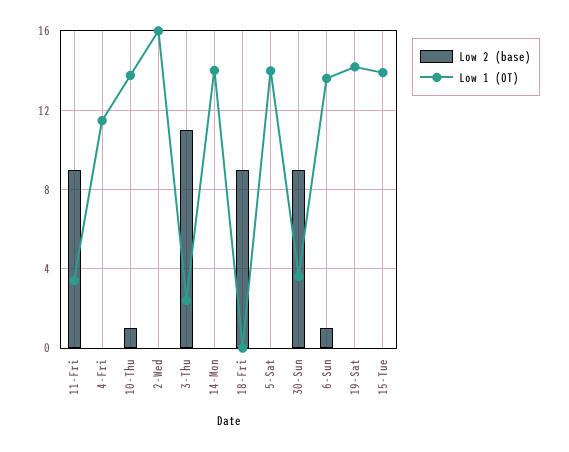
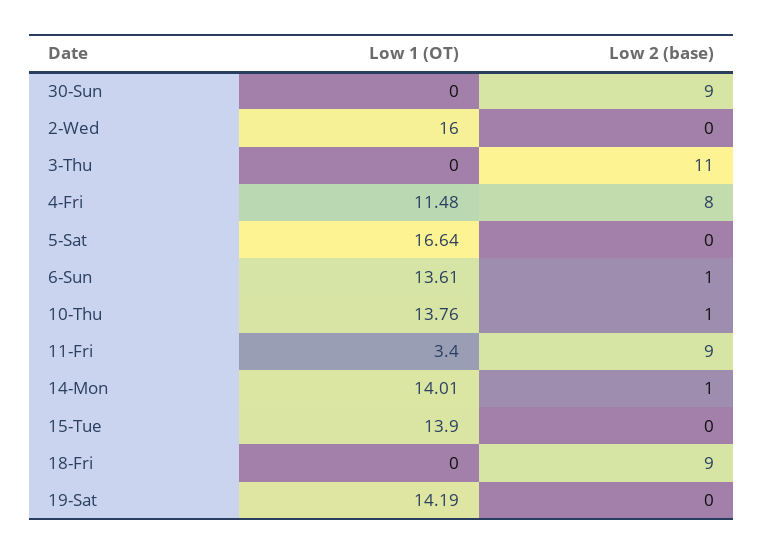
Low 2 (base), 4-Fri: 0 -> 8
Low 1 (OT), 3-Thu: 2.5 -> 0
Low 2 (base), 14-Mon: 0 -> 1
Low 1 (OT), 5-Sat: 14 -> 16.64
Low 1 (OT), 30-Sun: 3.5 -> 0

